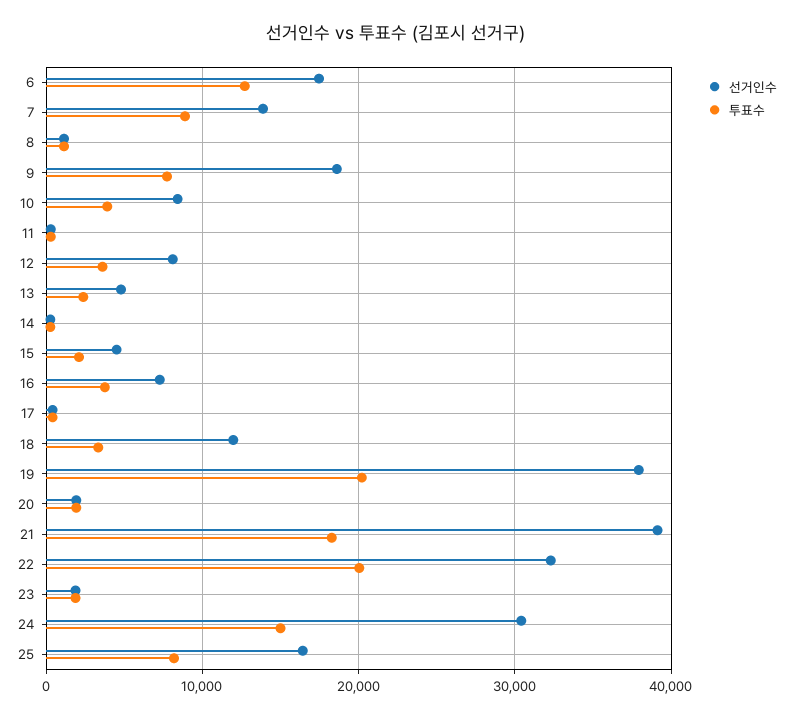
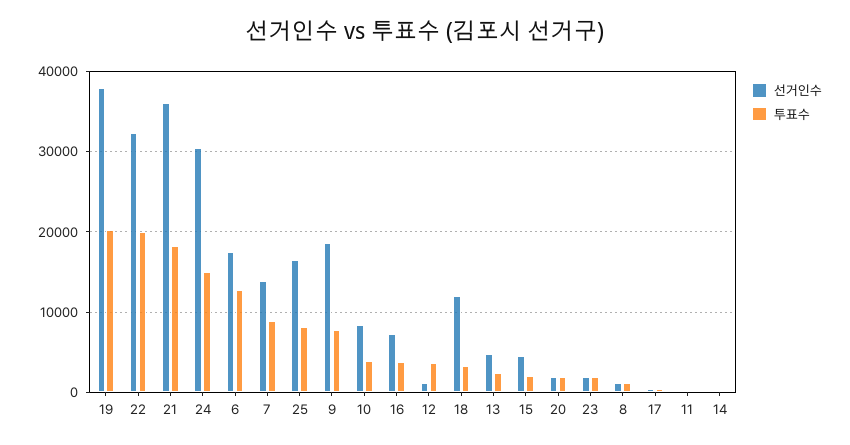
선거인수, 12: 8000 -> 1000
선거인수, 21: 39000 -> 36000

